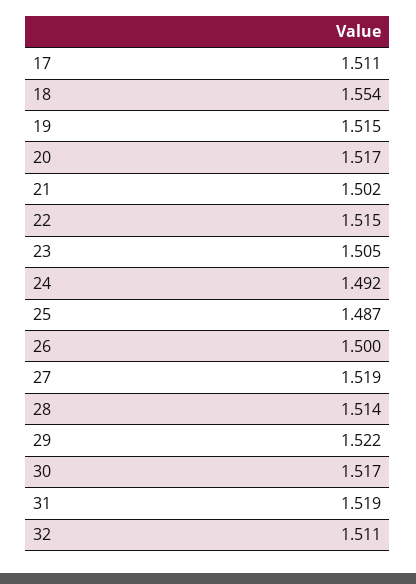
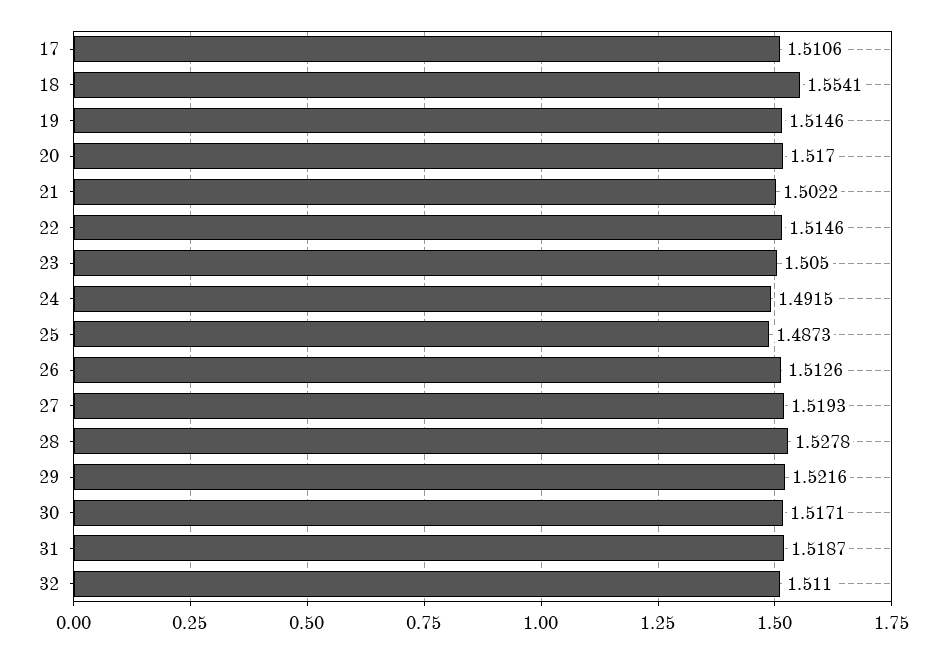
26: 1.5 -> 1.5126
28: 1.514 -> 1.5278

